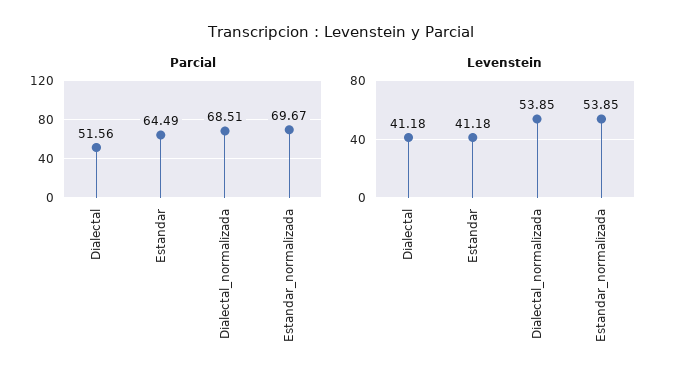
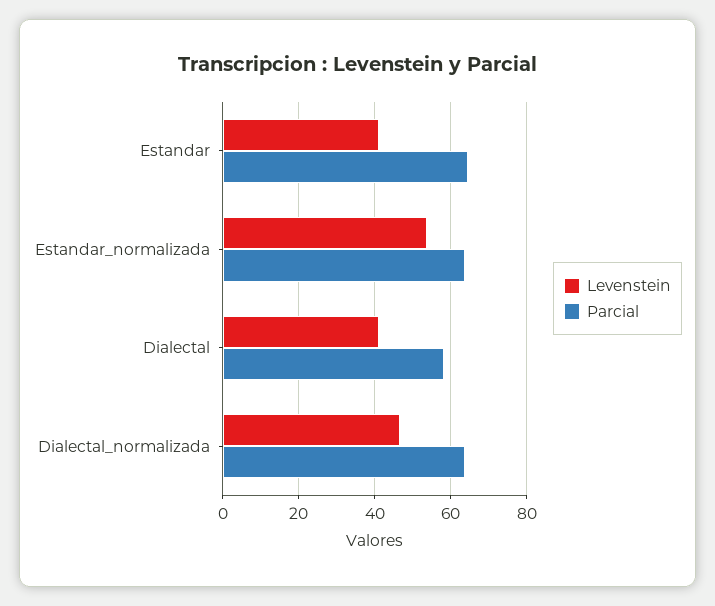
Parcial, Dialectal: 51.56 -> 58
Parcial, Dialectal_normalizada: 68.51 -> 64
Parcial, Estandar_normalizada: 69.67 -> 64
Levenstein, Dialectal_normalizada: 53.85 -> 46

